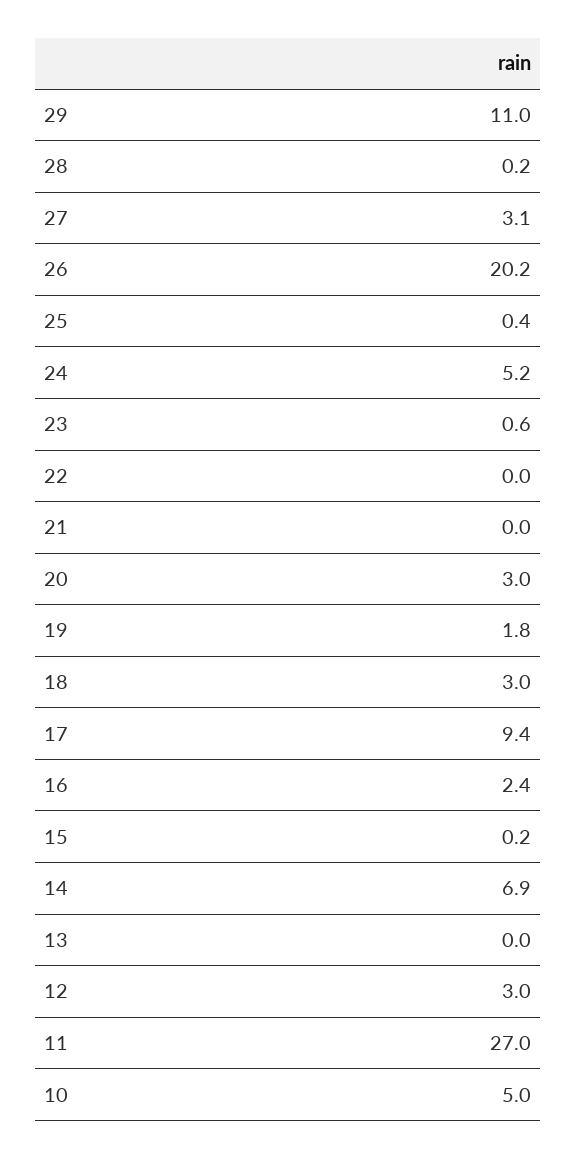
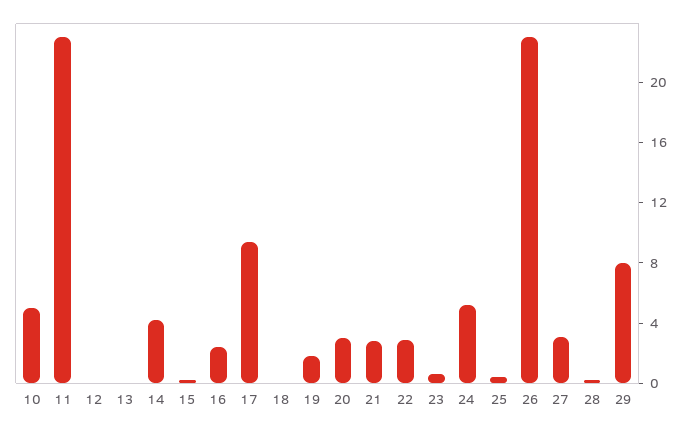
29: 11 -> 8
26: 20.2 -> 23
22: 0 -> 3
21: 0 -> 3
18: 3 -> 0
14: 6.9 -> 4
12: 3 -> 0
11: 27 -> 23

